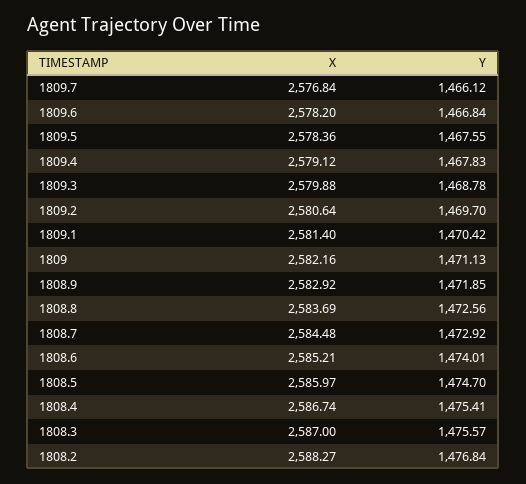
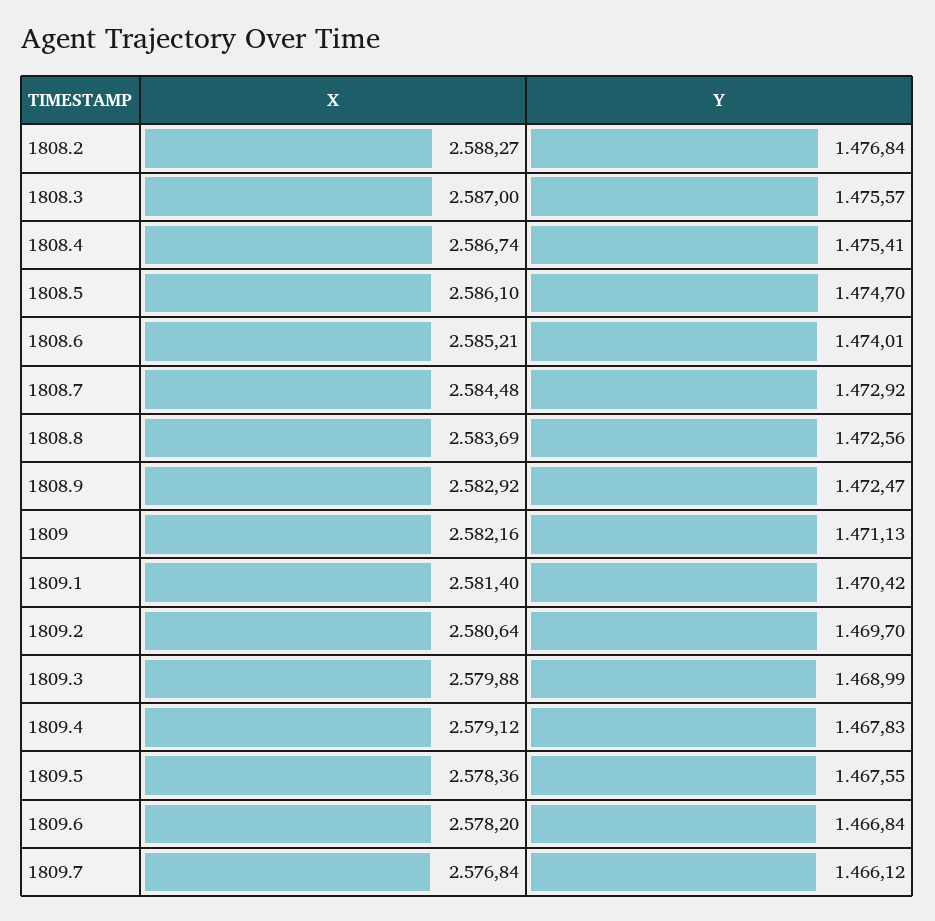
Y, 1809.3: 1468.78 -> 1468.99
Y, 1808.9: 1471.85 -> 1472.47
X, 1808.5: 2585.97 -> 2586.1

